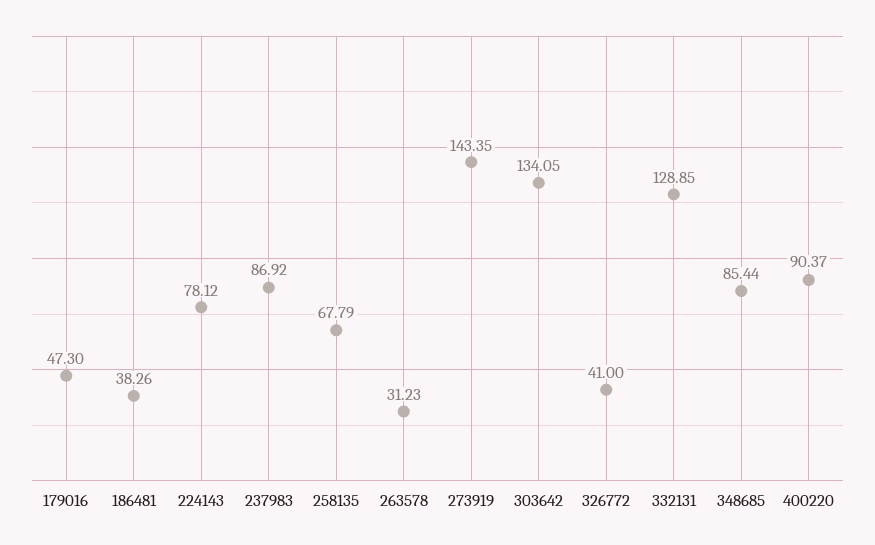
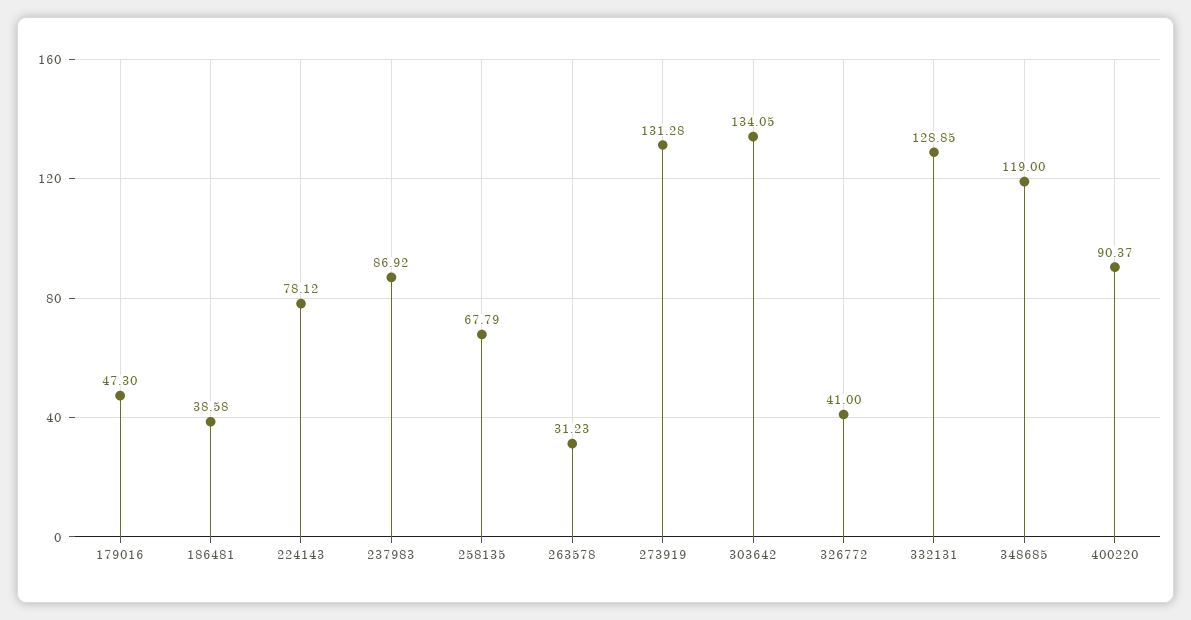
186481: 38.26 -> 38.58
273919: 143.35 -> 131.28
348685: 85.44 -> 119

